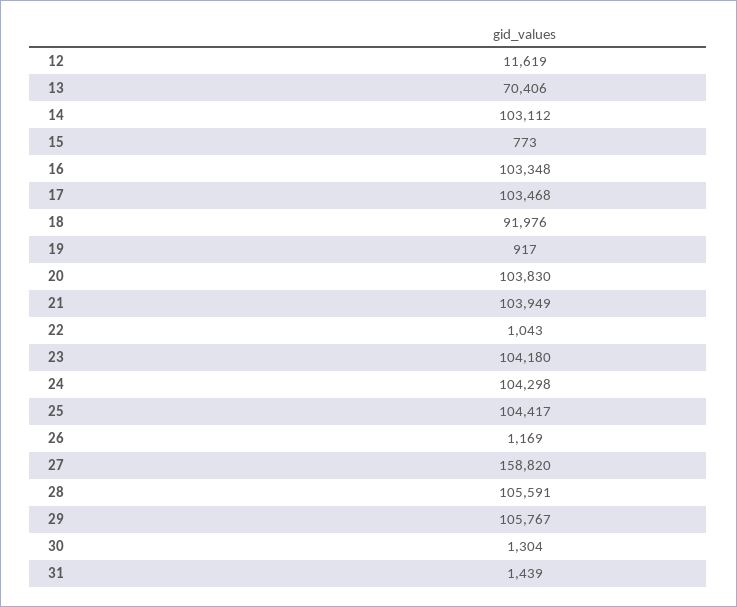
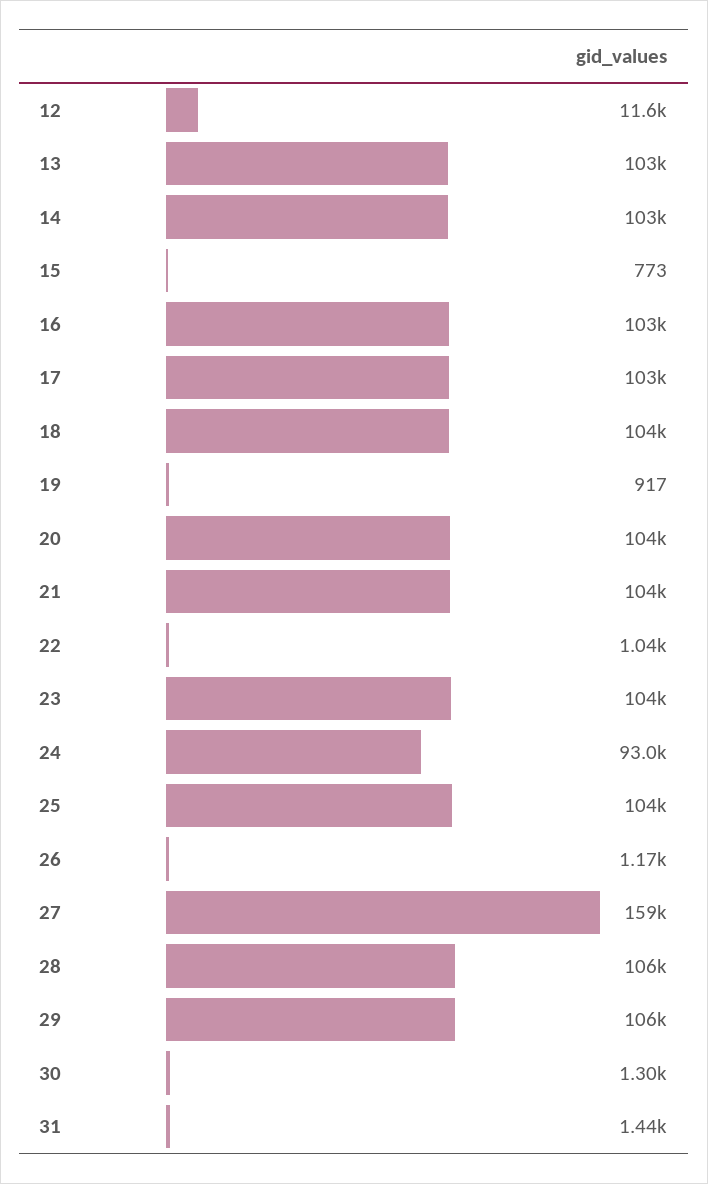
13: 70406 -> 103000
18: 91976 -> 104000
24: 104298 -> 93000

